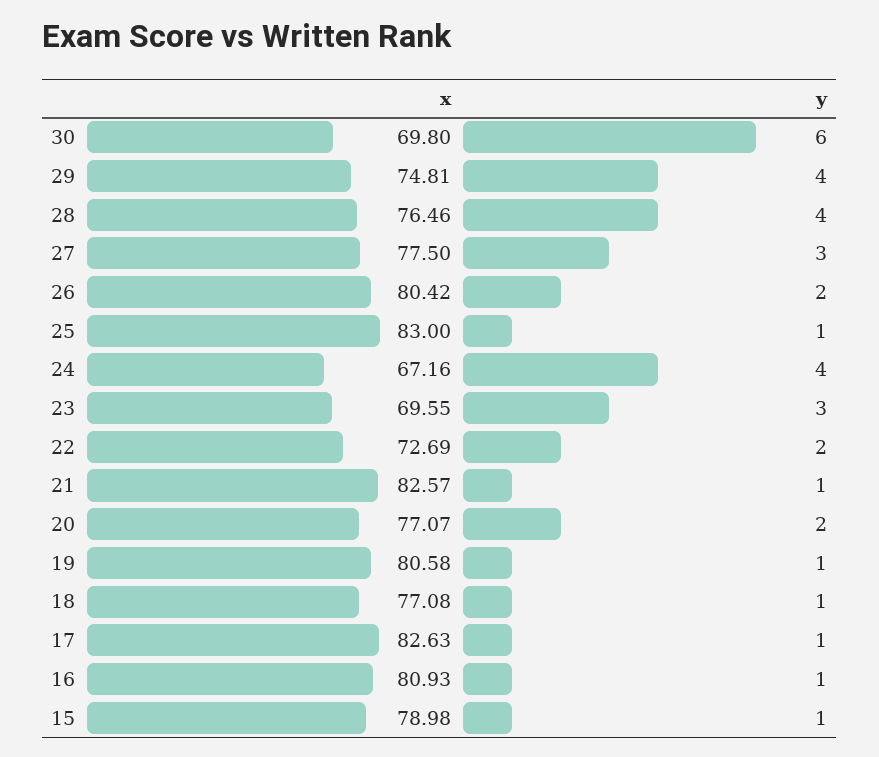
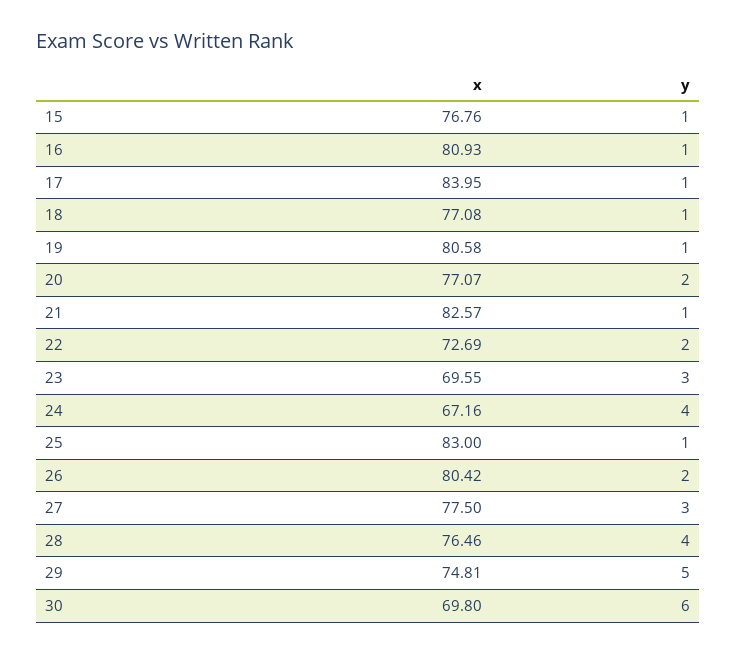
y, 29: 4 -> 5
x, 17: 82.63 -> 83.95
x, 15: 78.98 -> 76.76

